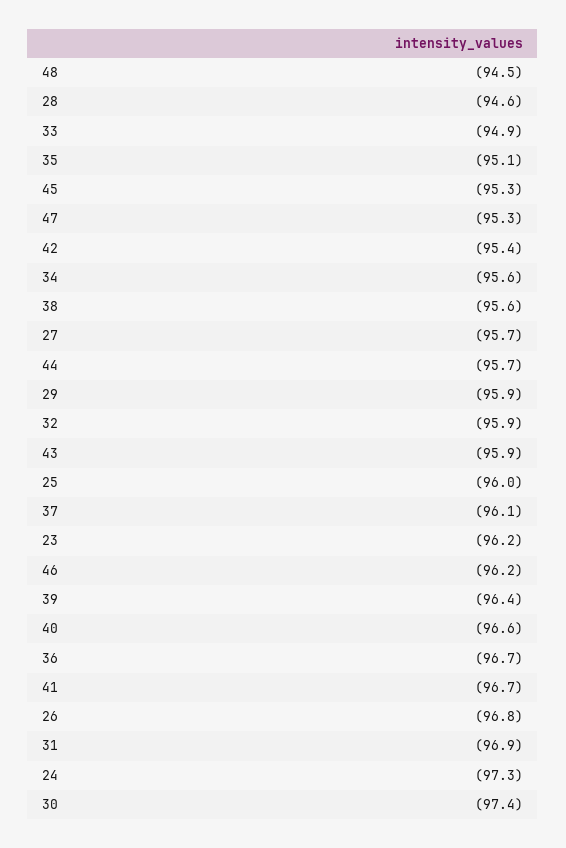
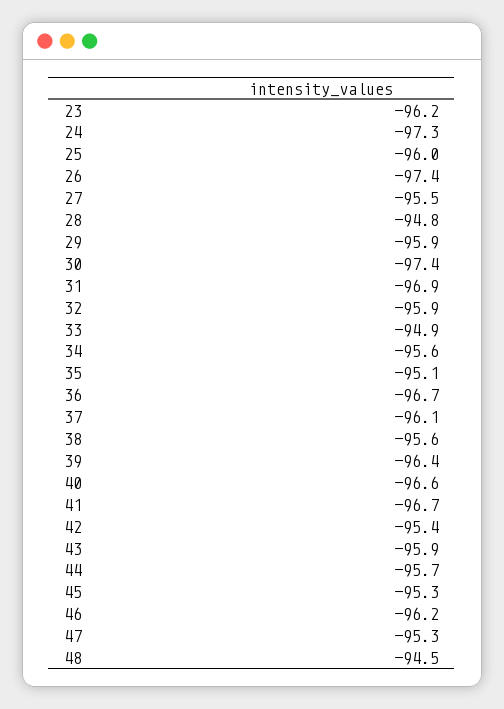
28: -94.6 -> -94.8
27: -95.7 -> -95.5
26: -96.8 -> -97.4

